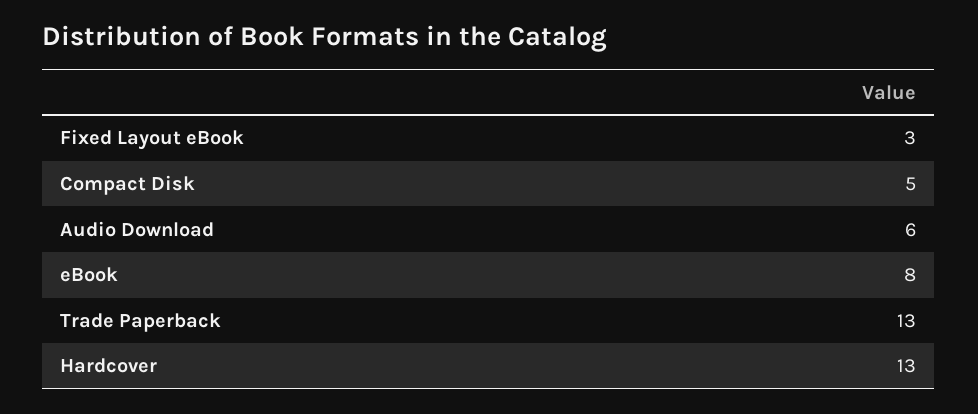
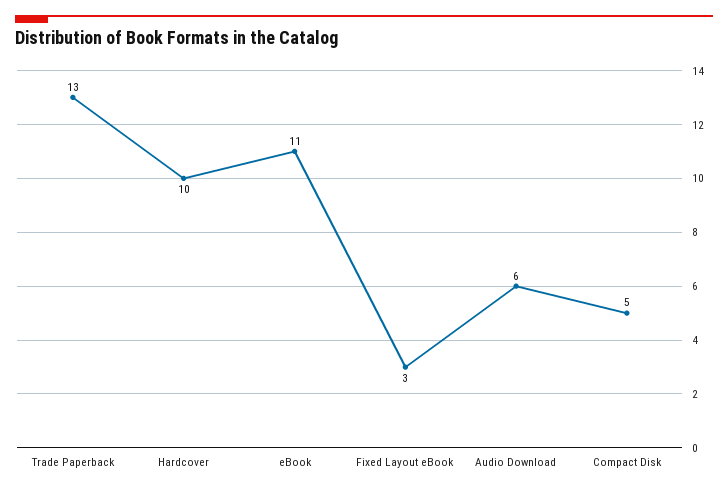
eBook: 8 -> 11
Hardcover: 13 -> 10

